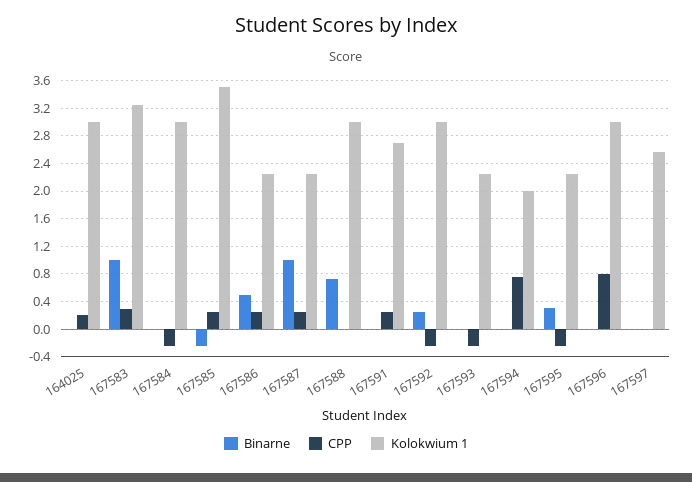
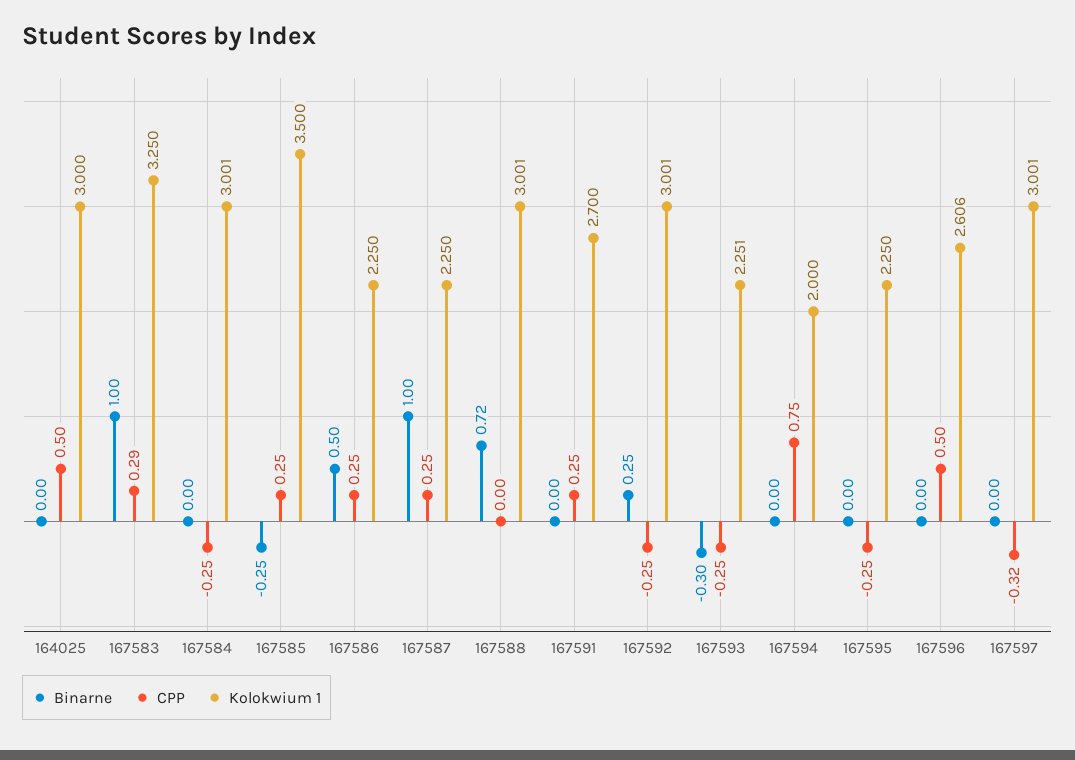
CPP, 164025: 0.2 -> 0.5
Binarne, 167593: 0 -> -0.3
Binarne, 167595: 0.3 -> 0
CPP, 167596: 0.8 -> 0.5
Kolokwium 1, 167596: 3 -> 2.606
CPP, 167597: 0 -> -0.32
Kolokwium 1, 167597: 2.6 -> 3.001

